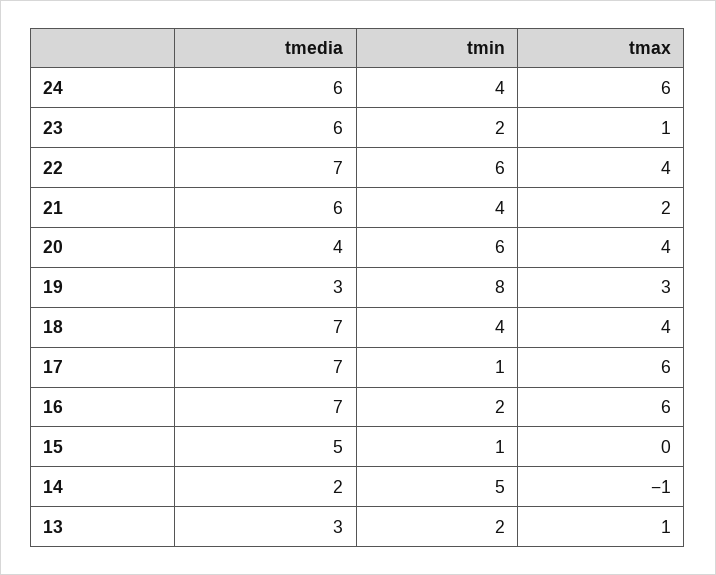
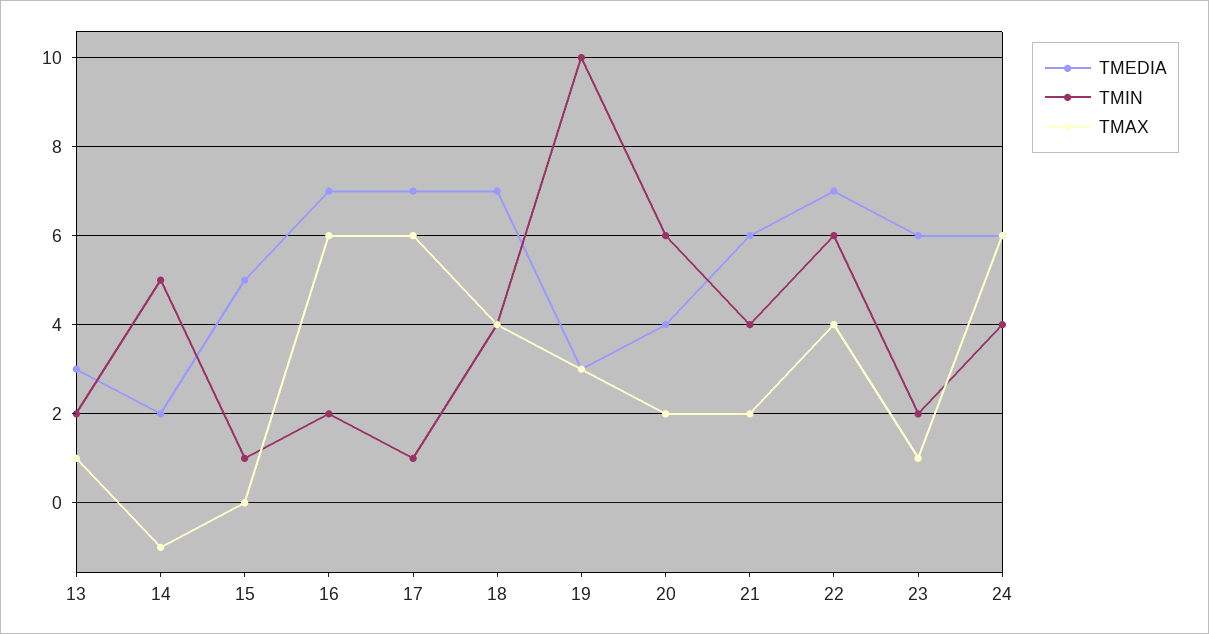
tmax, 20: 4 -> 2
tmin, 19: 8 -> 10

